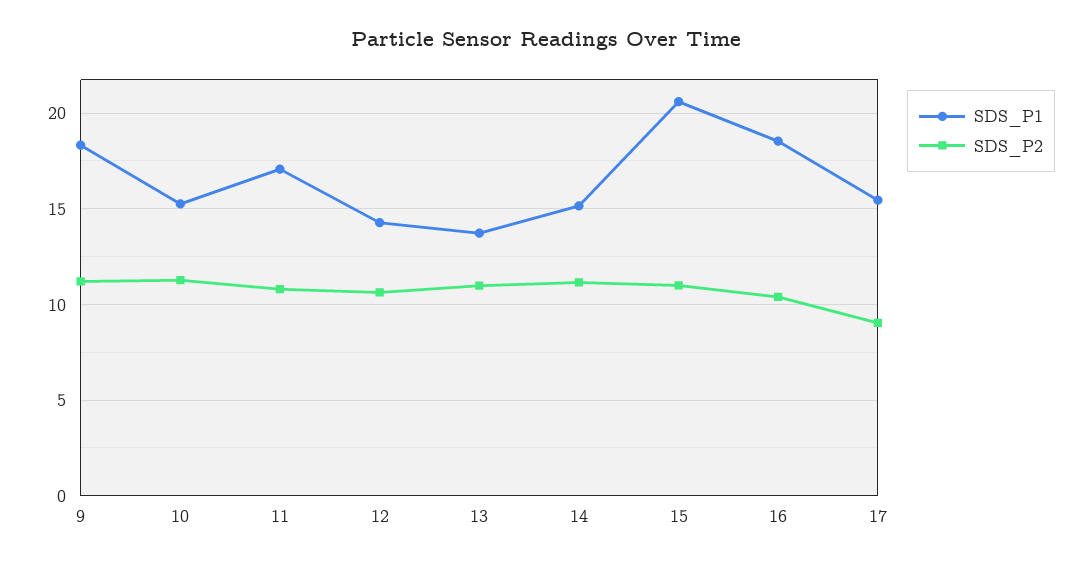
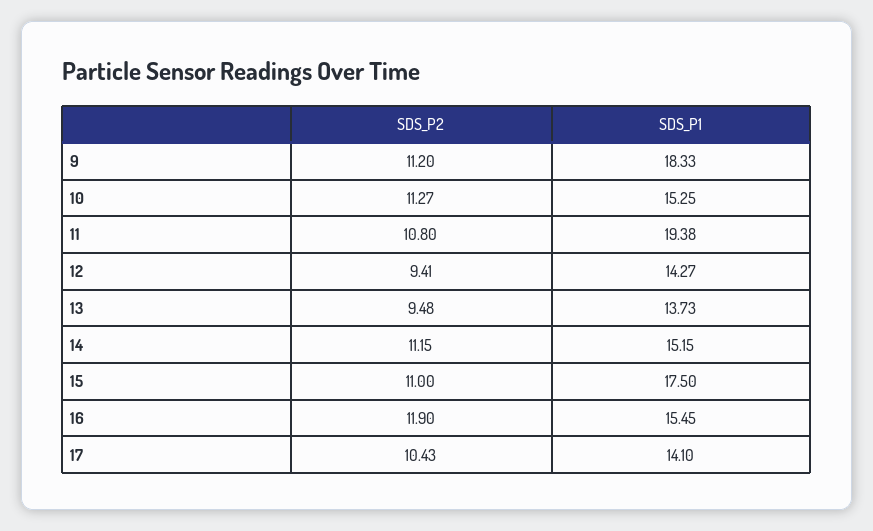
SDS_P1, 11: 17 -> 19.38
SDS_P2, 12: 10.5 -> 9.41
SDS_P2, 13: 11 -> 9.48
SDS_P1, 15: 20.5 -> 17.5
SDS_P1, 16: 18.5 -> 15.45
SDS_P2, 16: 10.5 -> 11.9
SDS_P1, 17: 15.5 -> 14.1
SDS_P2, 17: 9 -> 10.43

